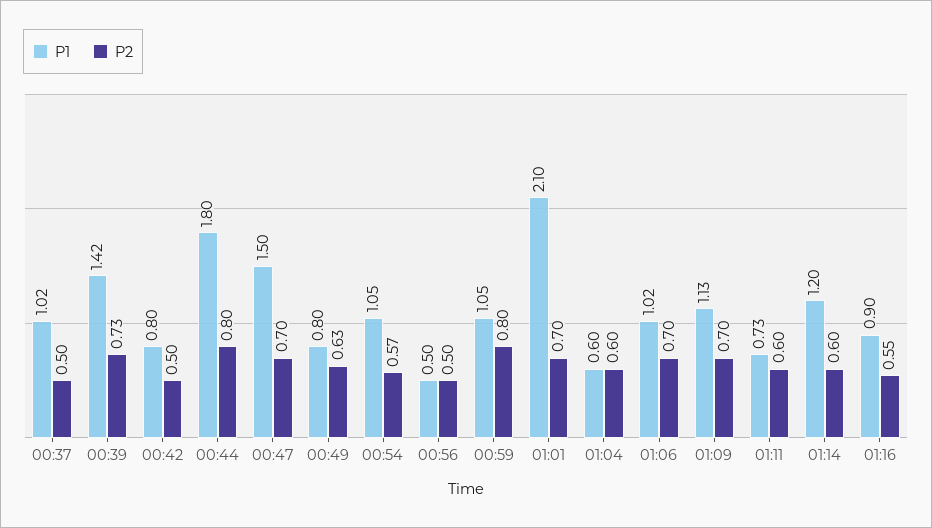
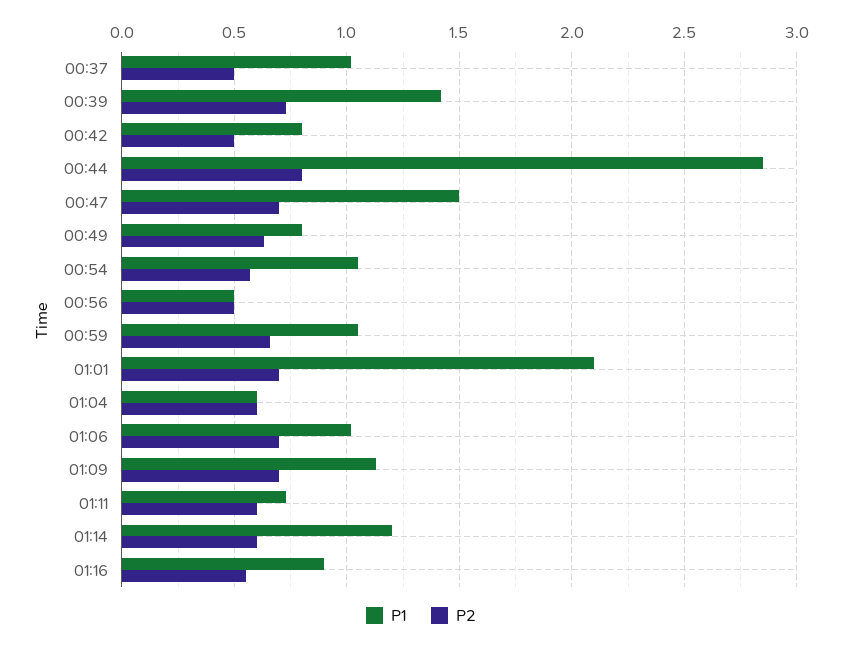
P1, 00:44: 1.8 -> 2.85
P2, 00:59: 0.8 -> 0.65

